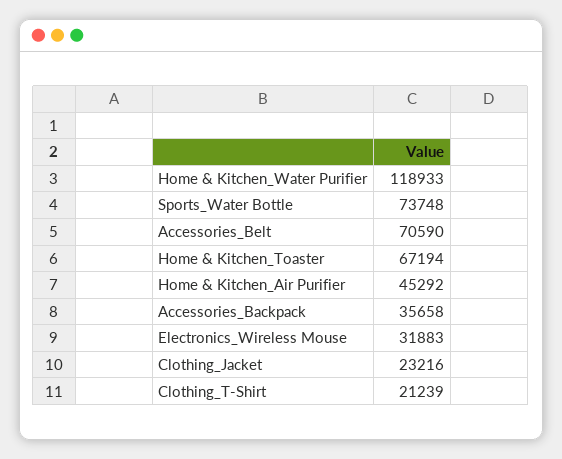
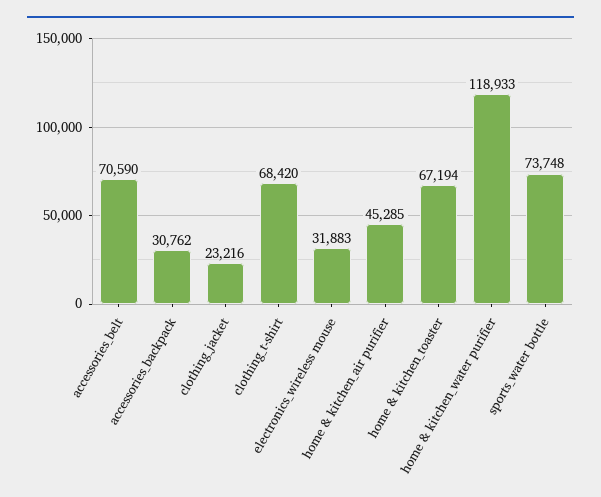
Home & Kitchen_Air Purifier: 45292 -> 45285
Accessories_Backpack: 35658 -> 30762
Clothing_T-Shirt: 21239 -> 68420

